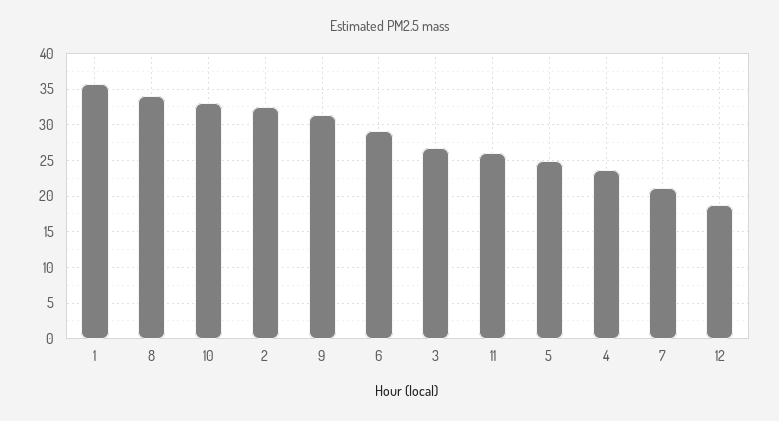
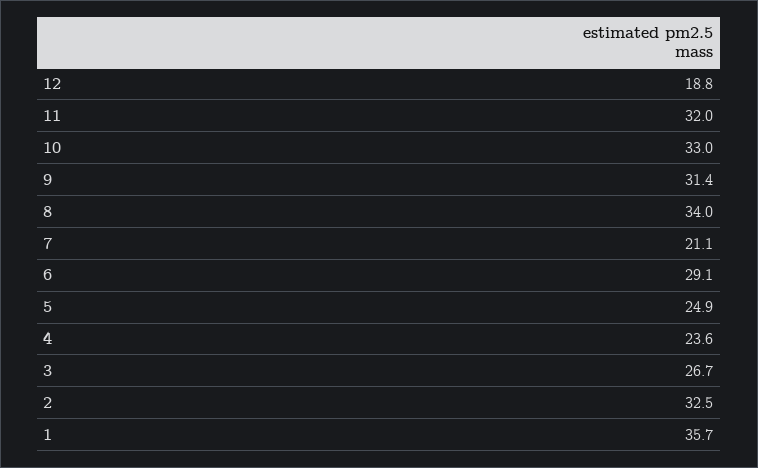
11: 26 -> 32

